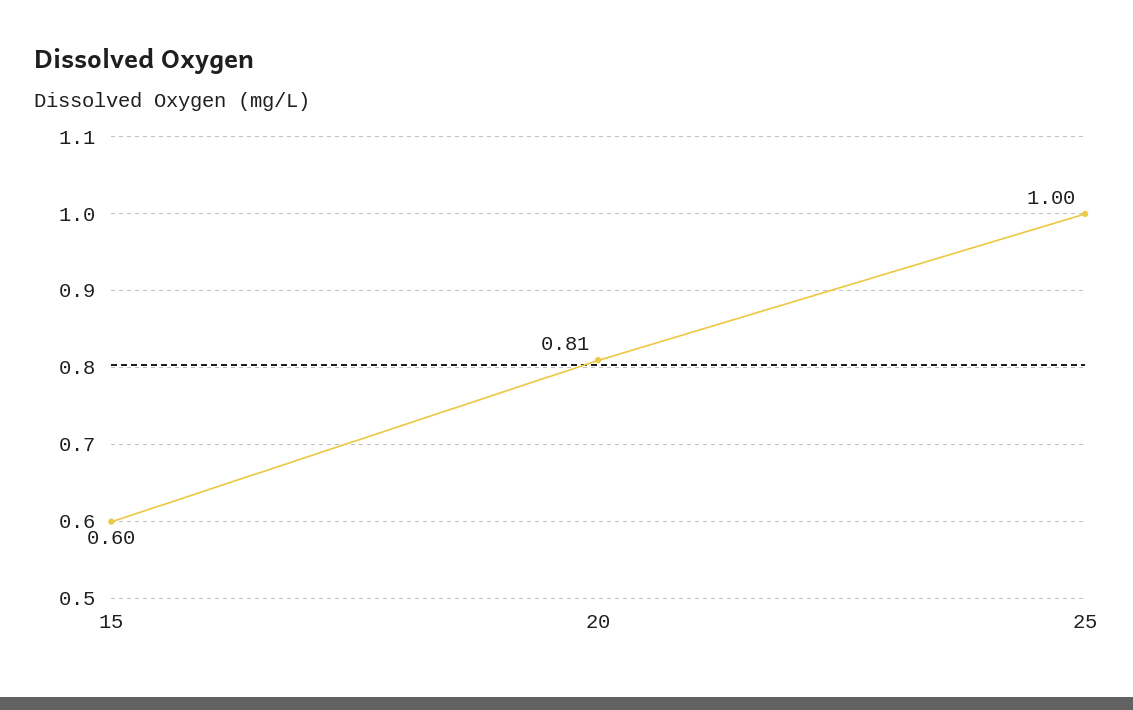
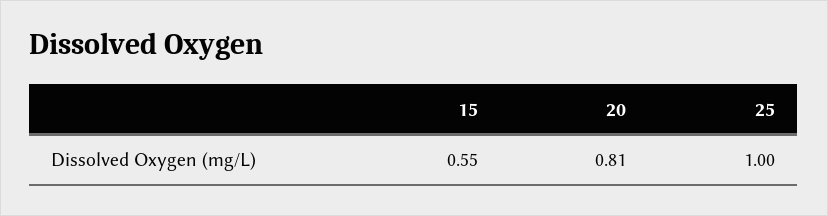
15: 0.6 -> 0.55

